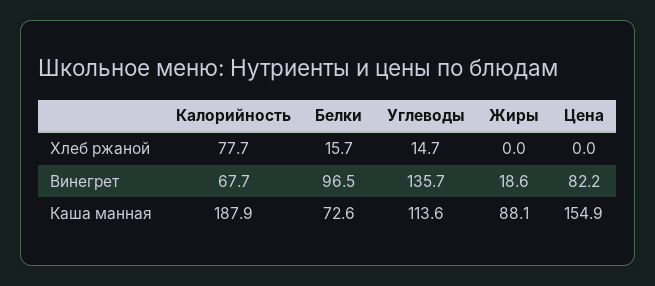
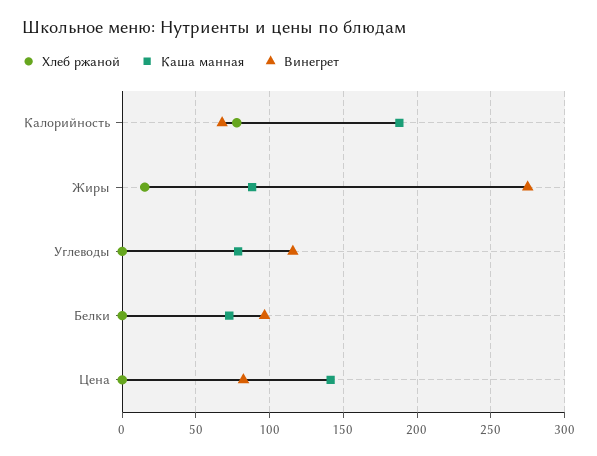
Хлеб ржаной, Белки: 15.7 -> 0
Хлеб ржаной, Углеводы: 14.7 -> 0
Хлеб ржаной, Жиры: 0 -> 15
Винегрет, Углеводы: 135.7 -> 115
Винегрет, Жиры: 18.6 -> 275
Каша манная, Углеводы: 113.6 -> 80
Каша манная, Цена: 154.9 -> 140

